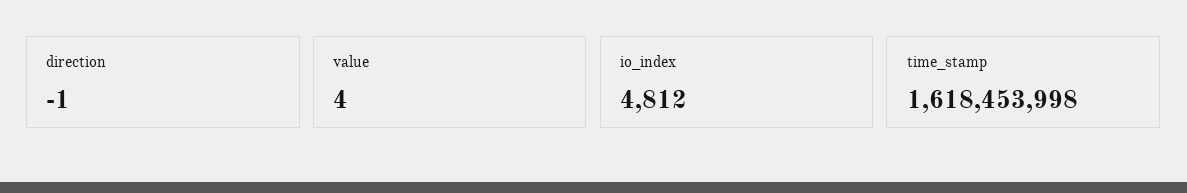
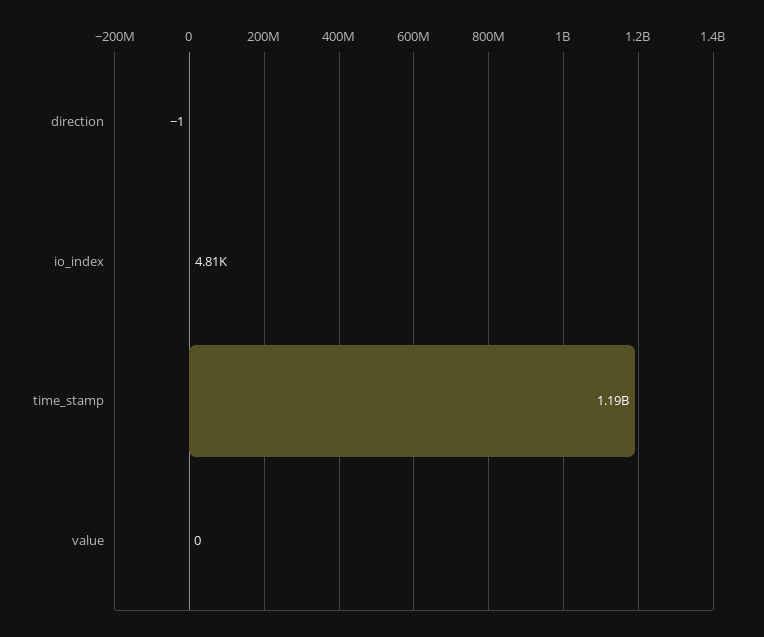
value: 4 -> 0
time_stamp: 1618453998 -> 1190000000

